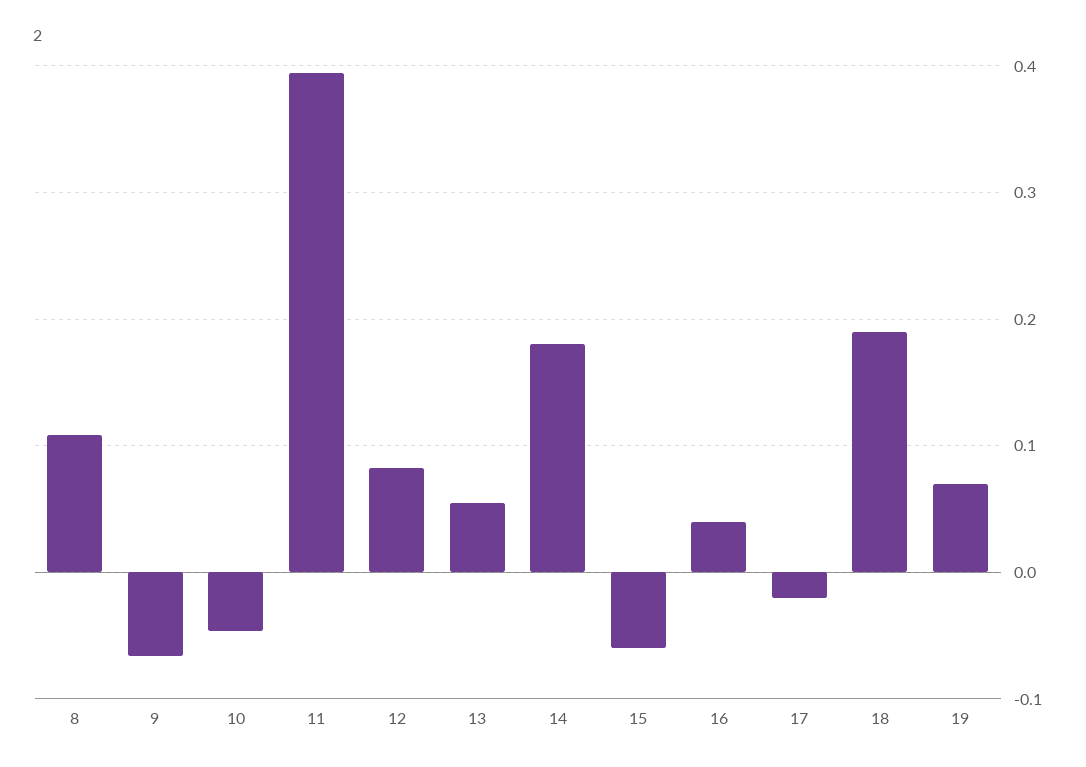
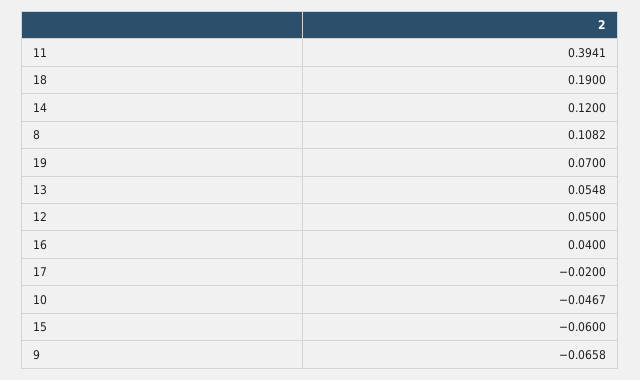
12: 0.08 -> 0.05
14: 0.18 -> 0.12

